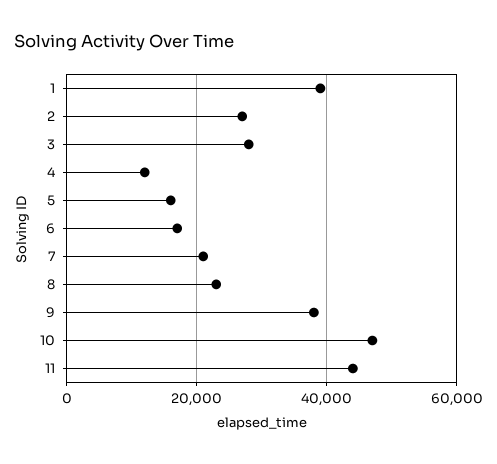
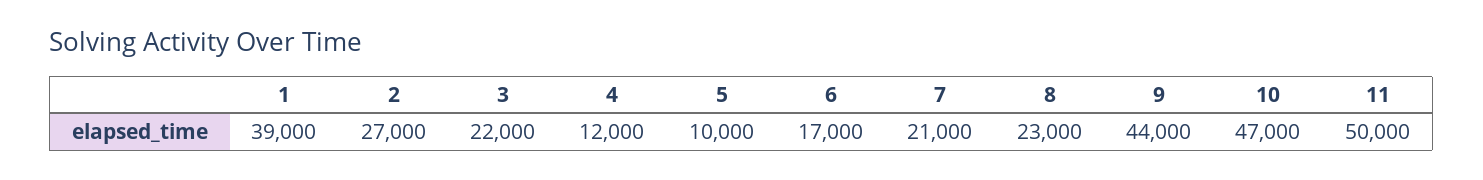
3: 28000 -> 22000
5: 16000 -> 10000
9: 38000 -> 44000
11: 44000 -> 50000

